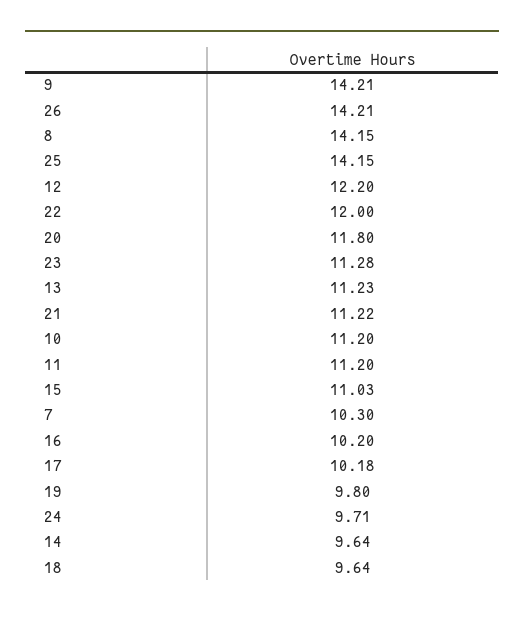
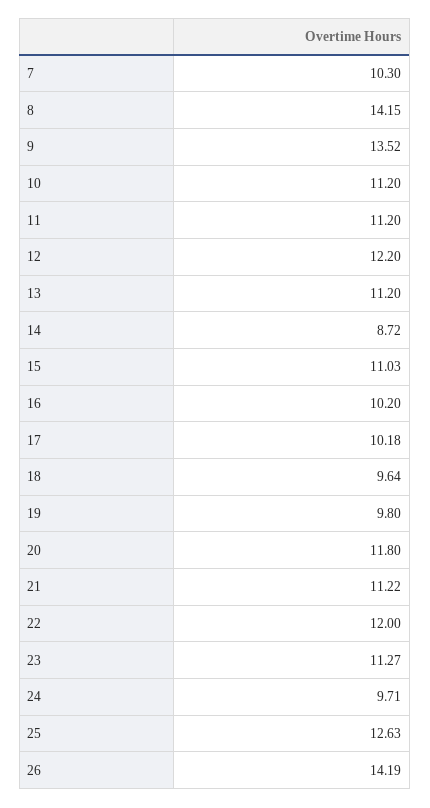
9: 14.21 -> 13.52
26: 14.21 -> 14.19
25: 14.15 -> 12.63
23: 11.28 -> 11.27
13: 11.23 -> 11.2
14: 9.64 -> 8.72

